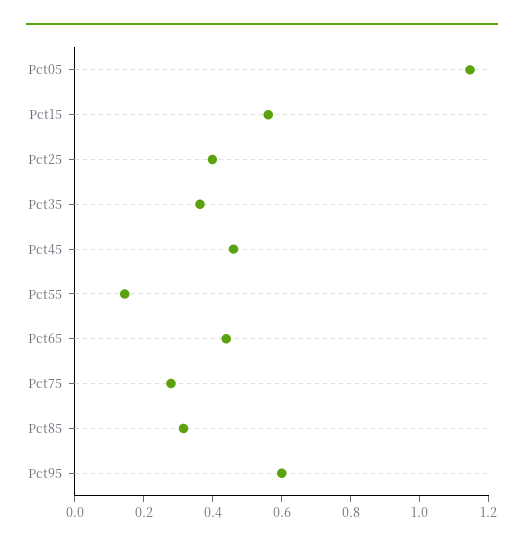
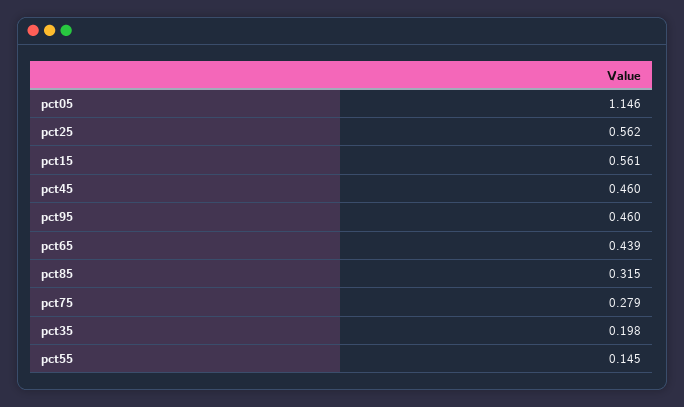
Pct25: 0.4 -> 0.562
Pct35: 0.35 -> 0.198
Pct95: 0.6 -> 0.46

